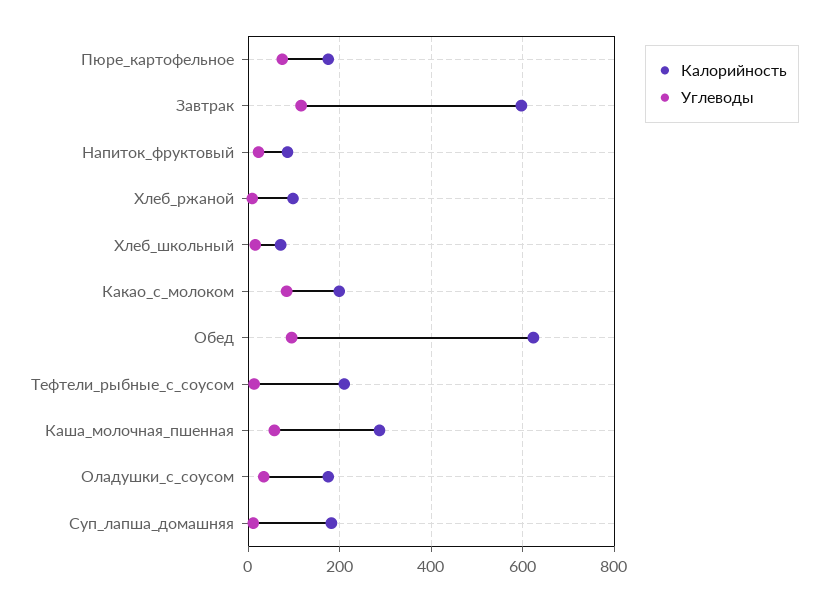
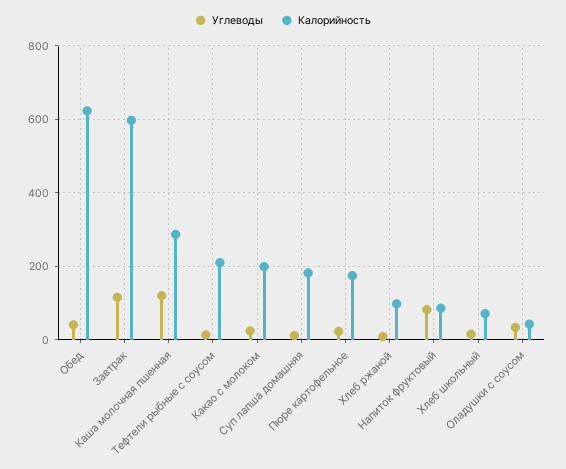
Углеводы, Пюре_картофельное: 80 -> 20
Углеводы, Напиток_фруктовый: 20 -> 80
Углеводы, Какао_с_молоком: 80 -> 20
Углеводы, Обед: 100 -> 40
Углеводы, Каша_молочная_пшенная: 60 -> 120
Калорийность, Оладушки_с_соусом: 180 -> 40

